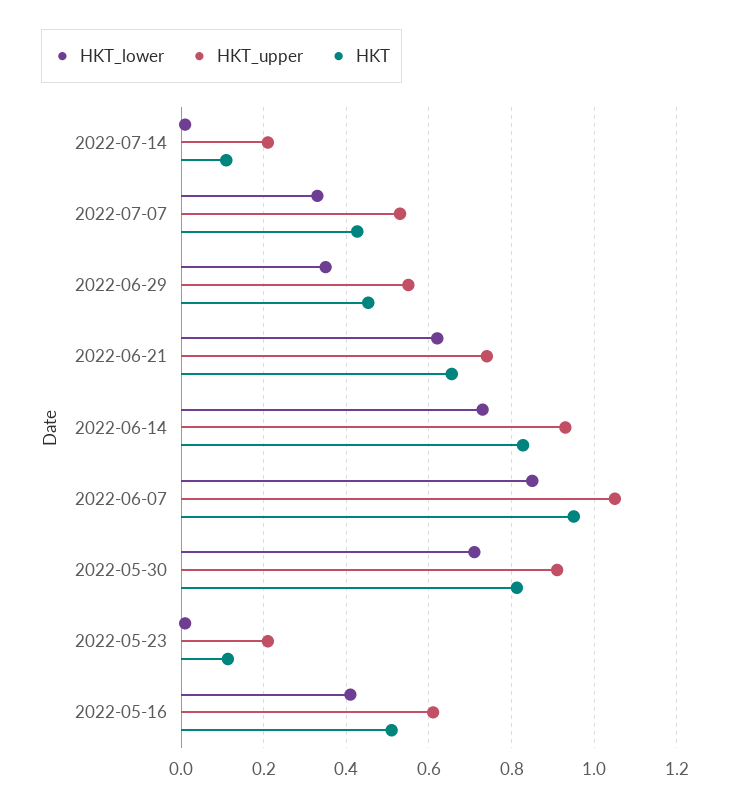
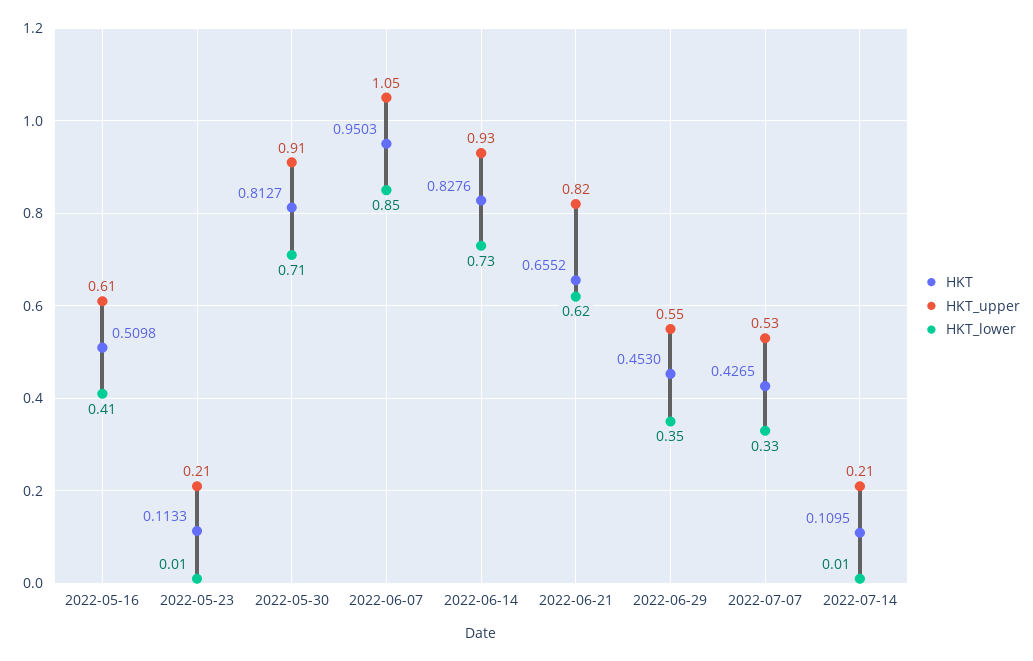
HKT_upper, 2022-06-21: 0.74 -> 0.82

